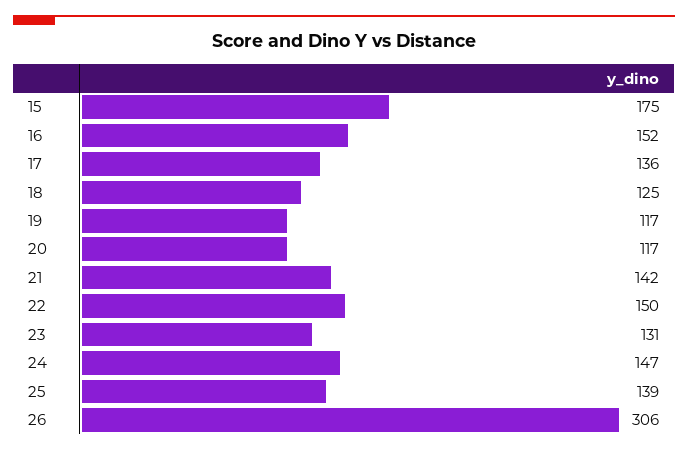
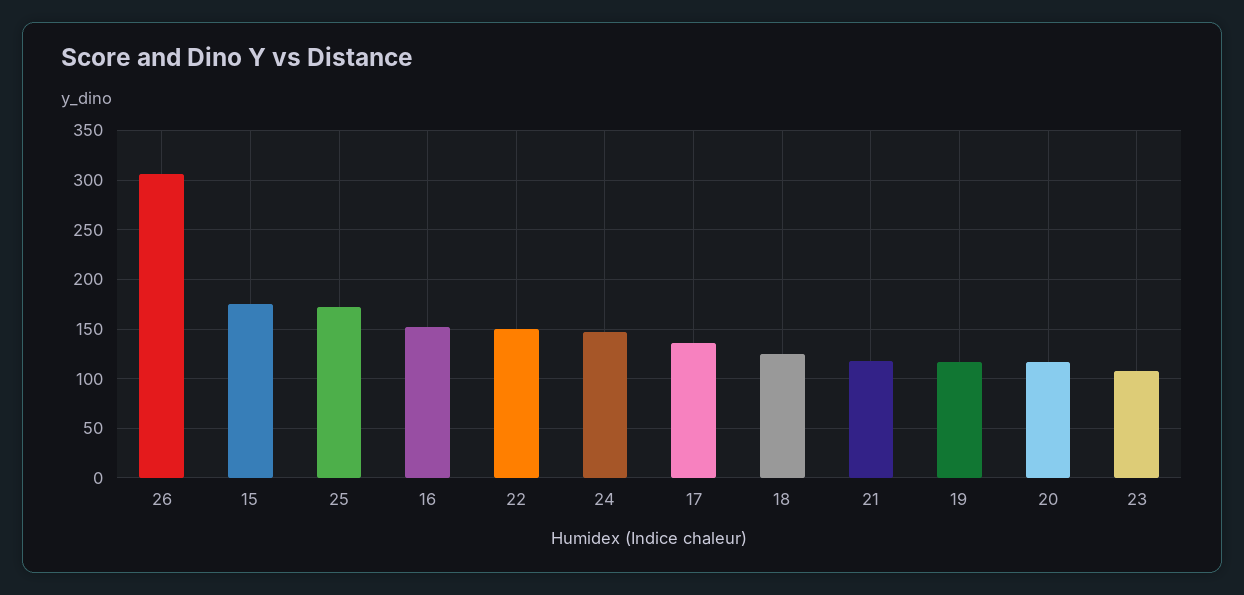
21: 142 -> 120
23: 131 -> 110
25: 139 -> 170

